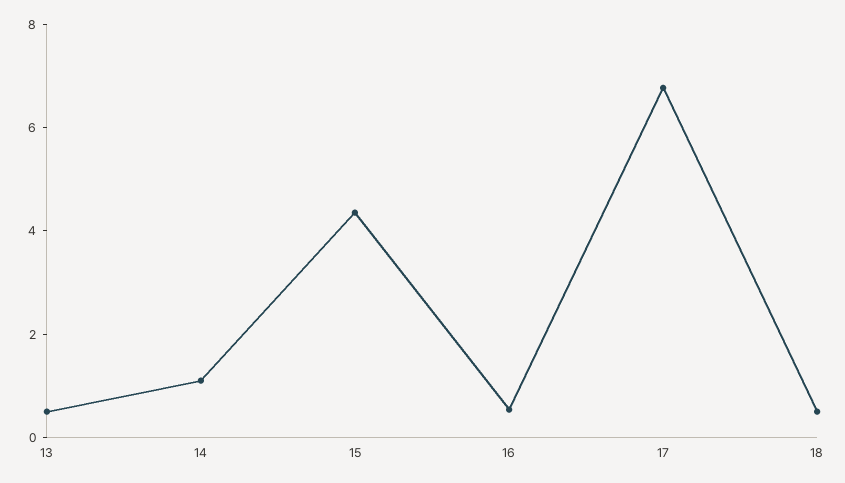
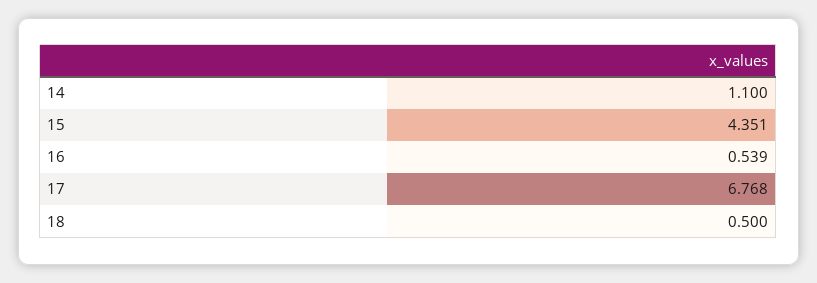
13: 0.5 -> none

